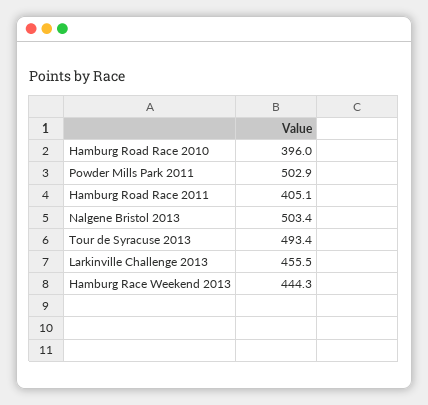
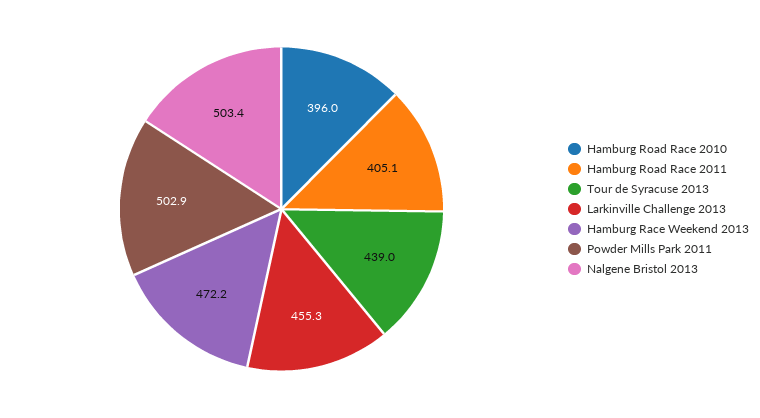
Tour de Syracuse 2013: 493.4 -> 439
Larkinville Challenge 2013: 455.5 -> 455.3
Hamburg Race Weekend 2013: 444.3 -> 472.2

